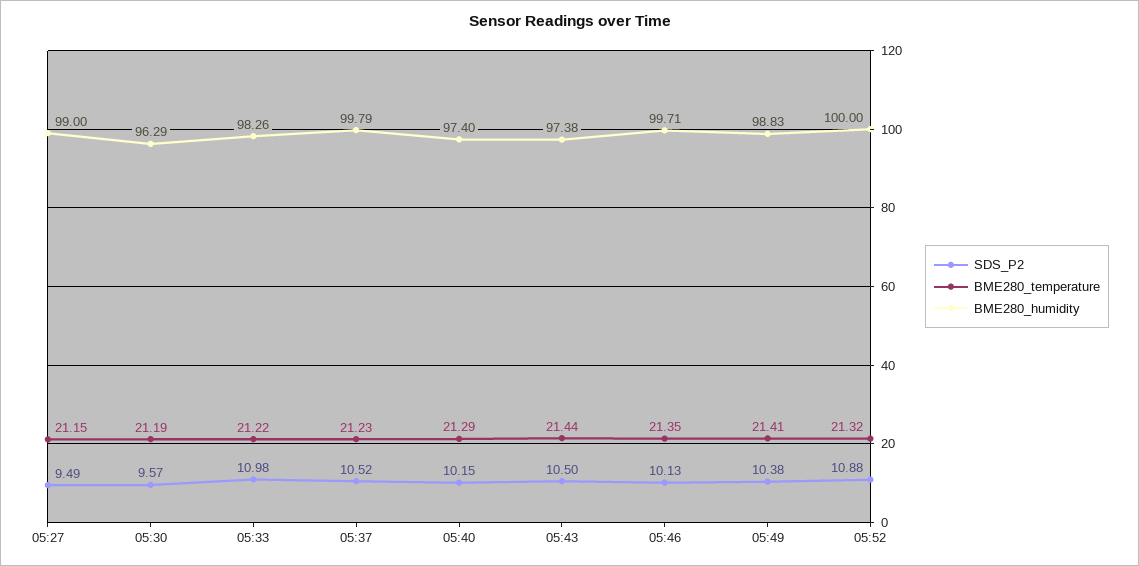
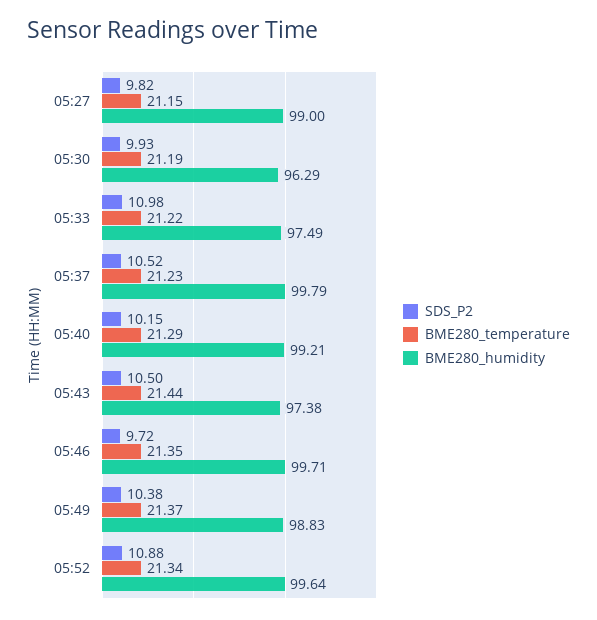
SDS_P2, 05:27: 9.49 -> 9.82
SDS_P2, 05:30: 9.57 -> 9.93
BME280_humidity, 05:33: 98.26 -> 97.49
BME280_humidity, 05:40: 97.4 -> 99.21
SDS_P2, 05:46: 10.13 -> 9.72
BME280_temperature, 05:49: 21.41 -> 21.37
BME280_temperature, 05:52: 21.32 -> 21.34
BME280_humidity, 05:52: 100 -> 99.64

